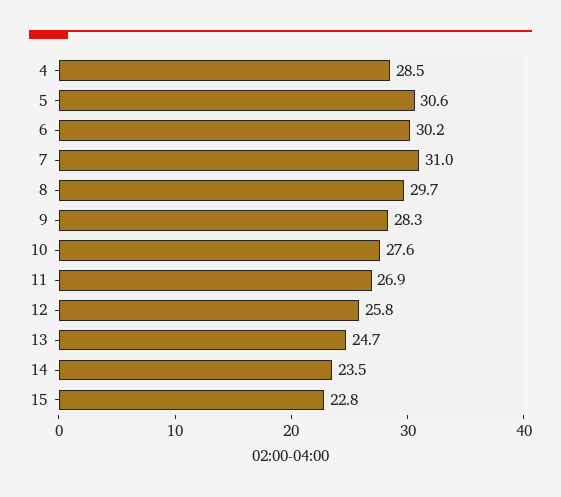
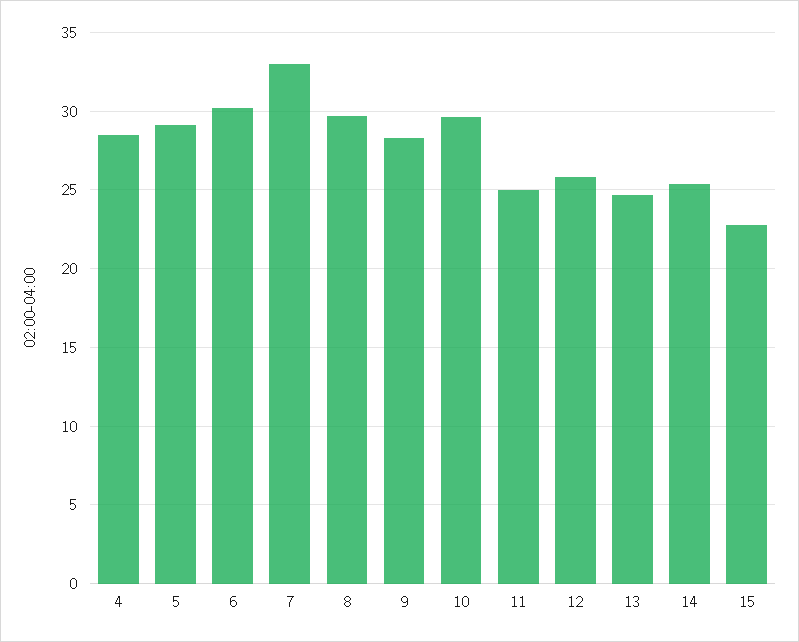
5: 30.6 -> 29
7: 31 -> 33
10: 27.6 -> 29.5
11: 26.9 -> 25
14: 23.5 -> 25.5

